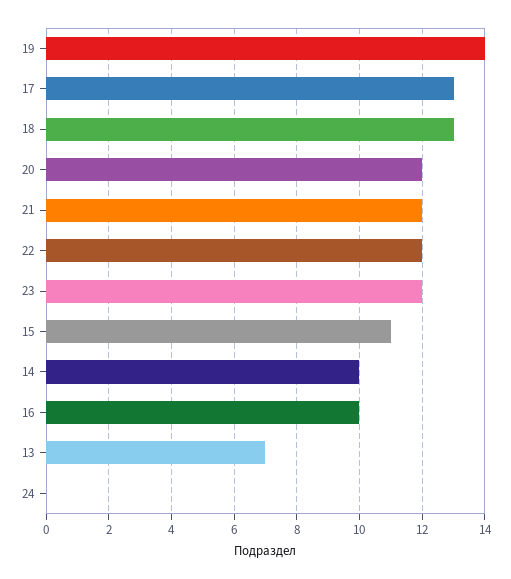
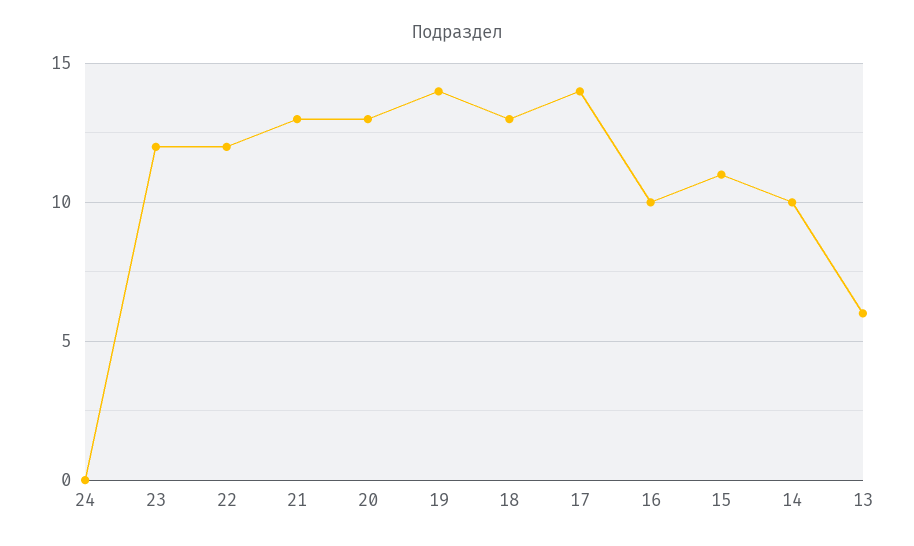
17: 13 -> 14
20: 12 -> 13
21: 12 -> 13
13: 7 -> 6

